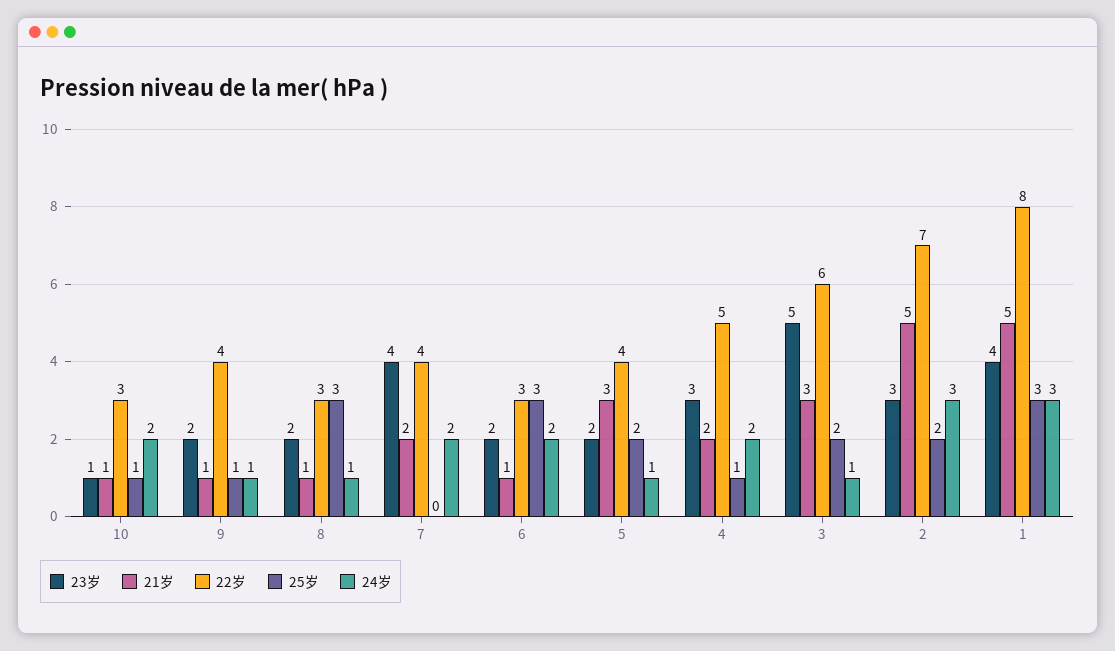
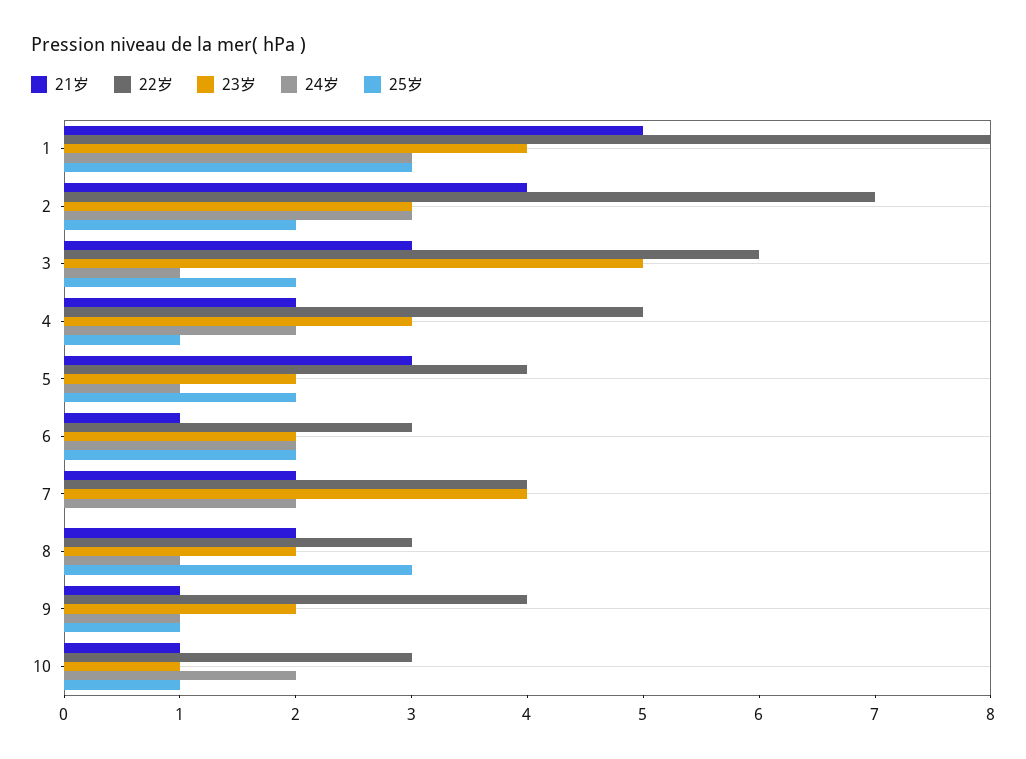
21岁, 8: 1 -> 2
25岁, 6: 3 -> 2
21岁, 2: 5 -> 4

